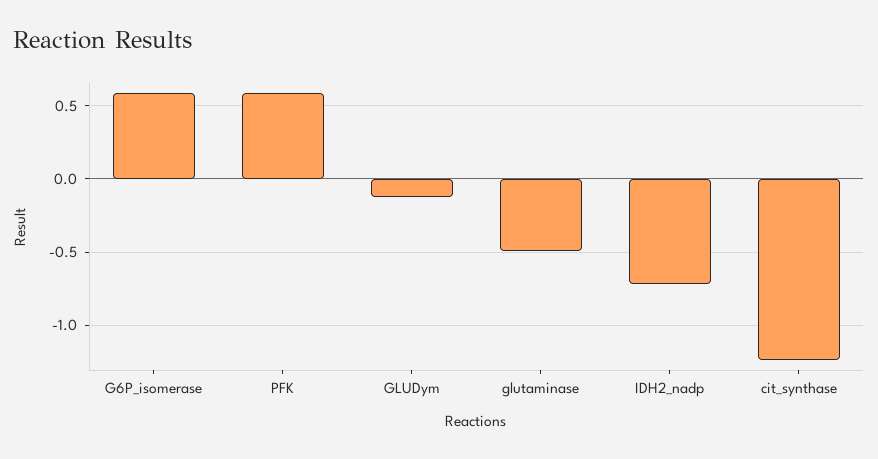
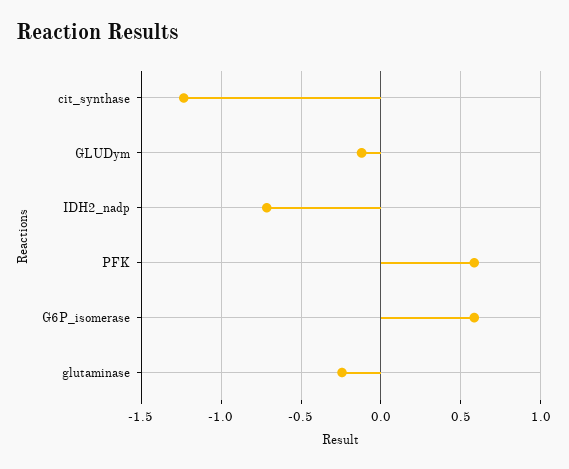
glutaminase: -0.5 -> -0.25

